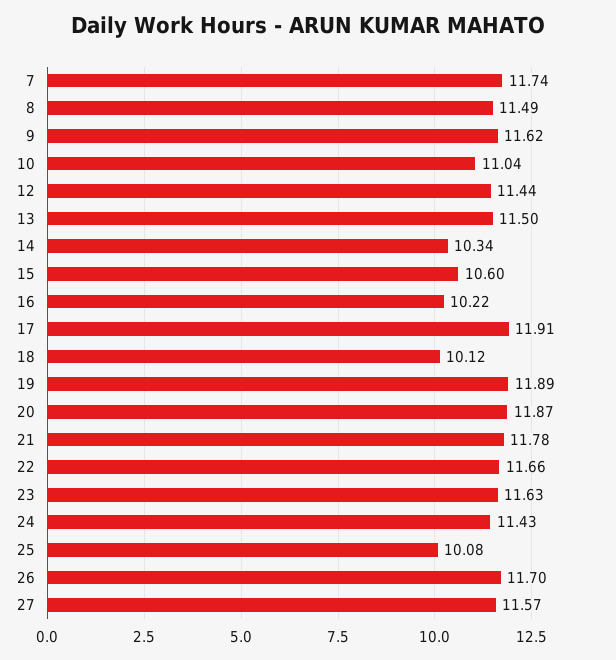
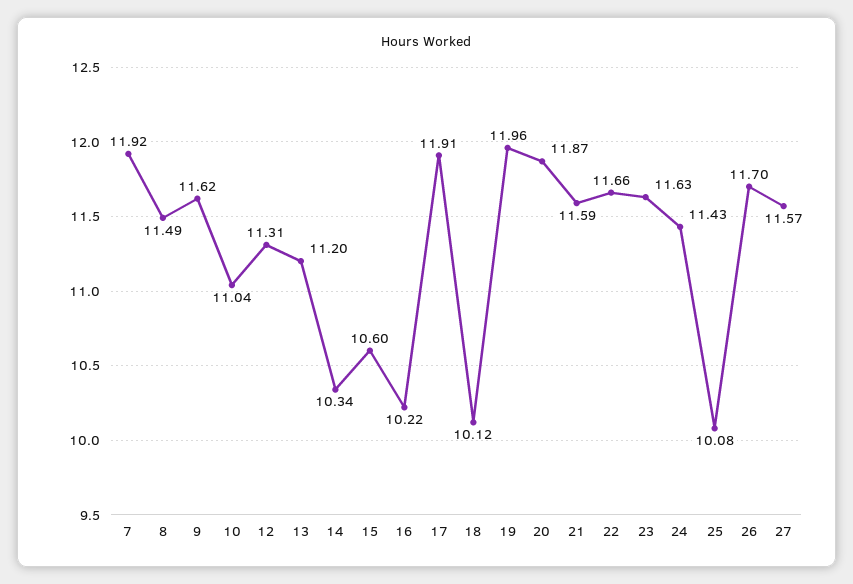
7: 11.74 -> 11.92
12: 11.44 -> 11.31
13: 11.5 -> 11.2
19: 11.89 -> 11.96
21: 11.78 -> 11.59

